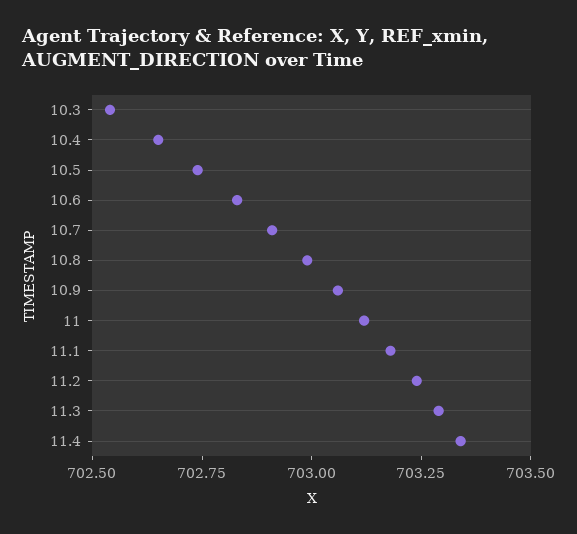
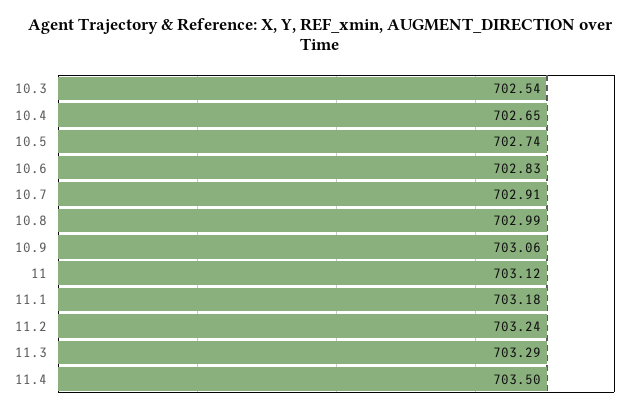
11.4: 703.35 -> 703.5

